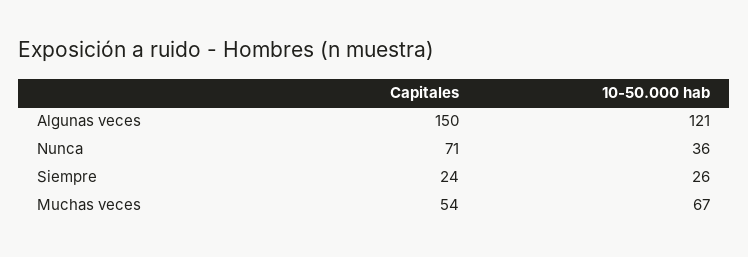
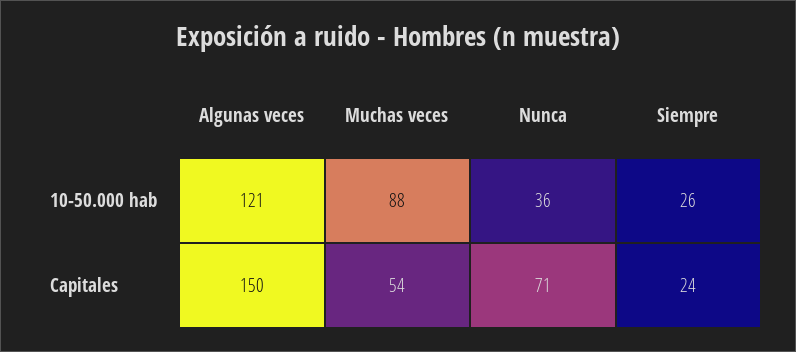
10-50.000 hab, Muchas veces: 67 -> 88

